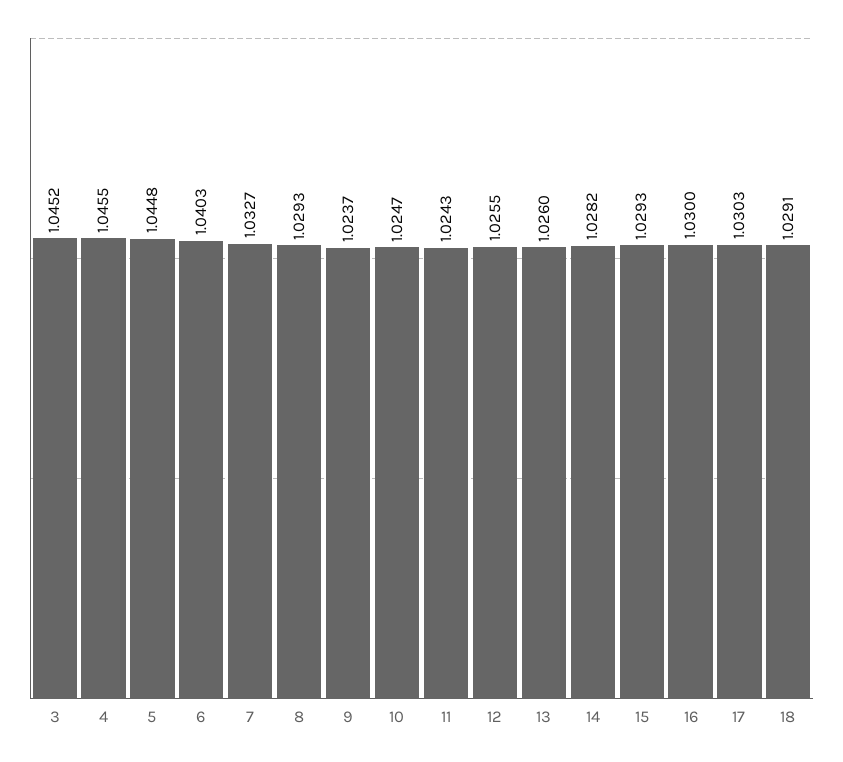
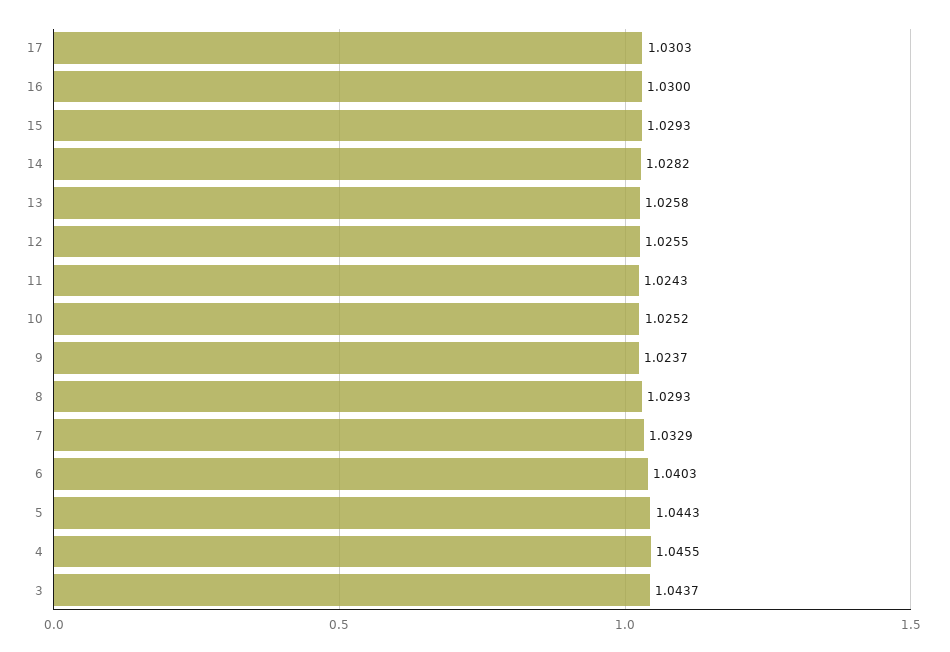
3: 1.0452 -> 1.0437
5: 1.0448 -> 1.0443
7: 1.0327 -> 1.0329
10: 1.0247 -> 1.0252
13: 1.026 -> 1.0258
18: 1.0291 -> none

